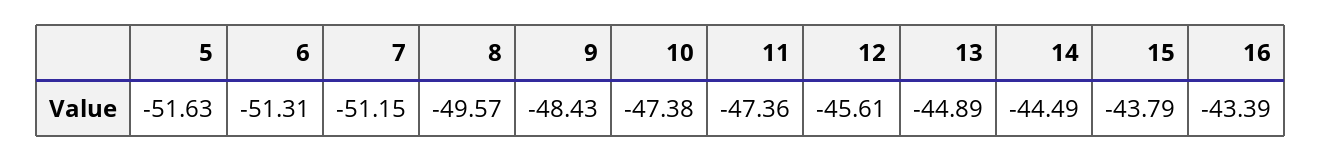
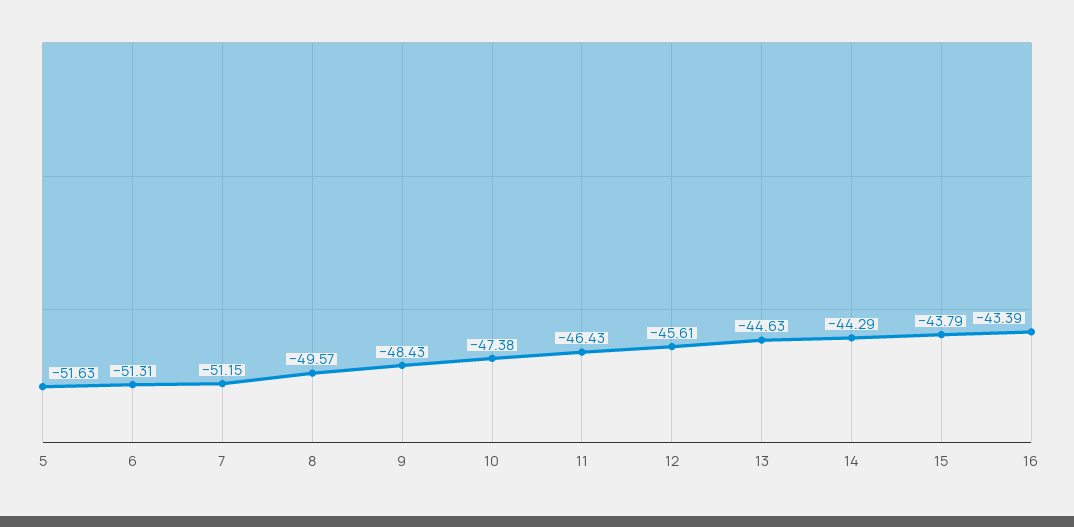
11: -47.36 -> -46.43
13: -44.89 -> -44.63
14: -44.49 -> -44.29

